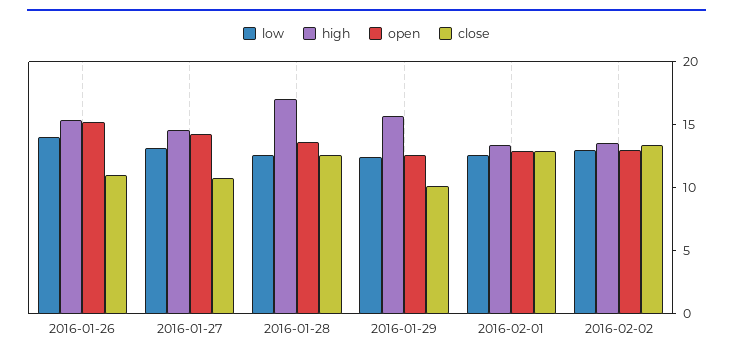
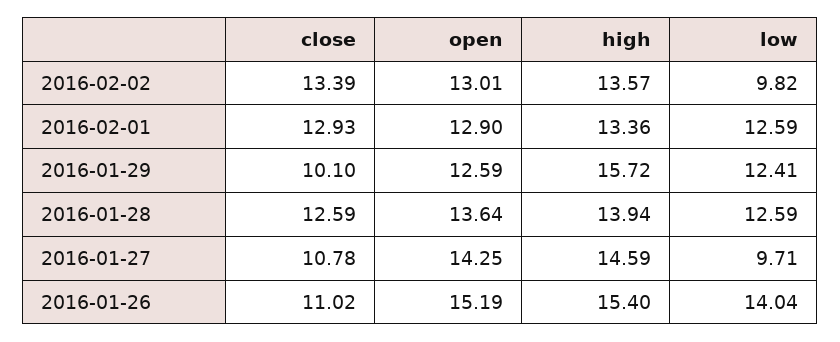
low, 2016-01-27: 13 -> 9.71
high, 2016-01-28: 17 -> 13.94
low, 2016-02-02: 13 -> 9.82

